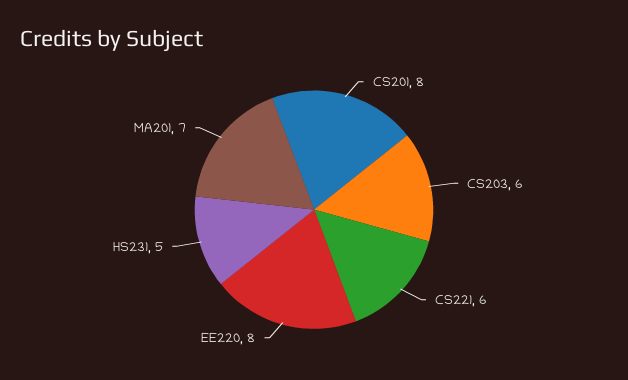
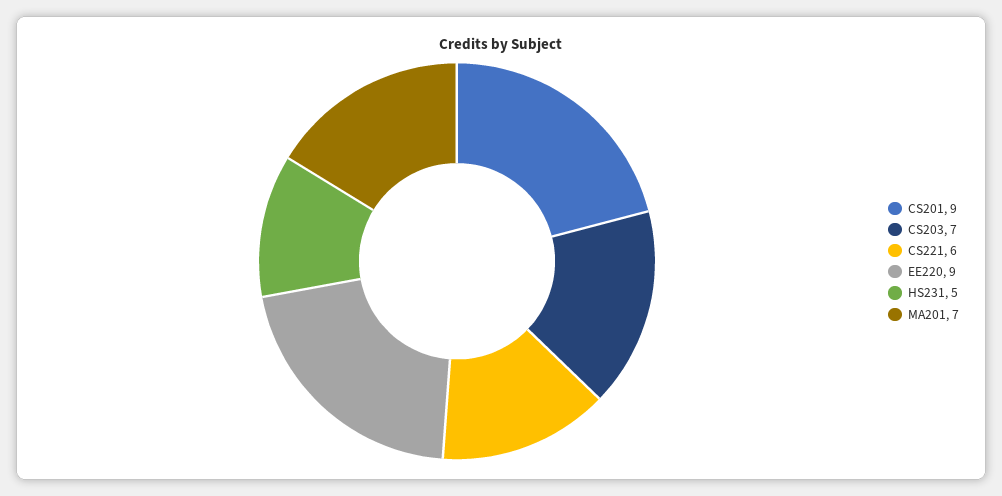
CS201: 8 -> 9
CS203: 6 -> 7
EE220: 8 -> 9

